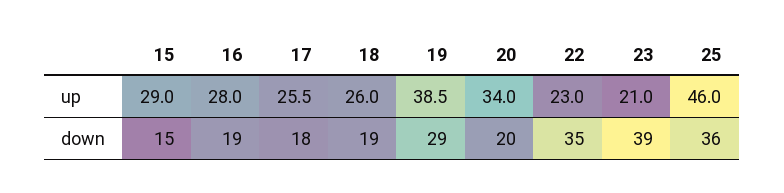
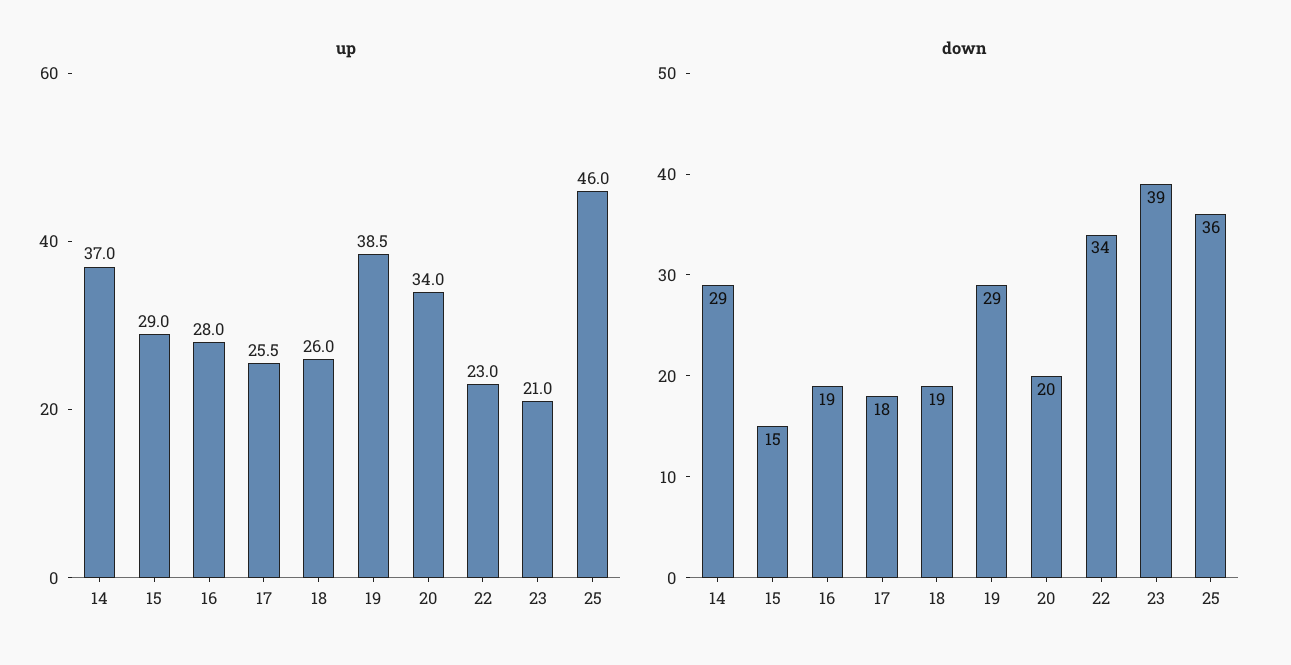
down, 22: 35 -> 34
up, 14: none -> 37
down, 14: none -> 29

